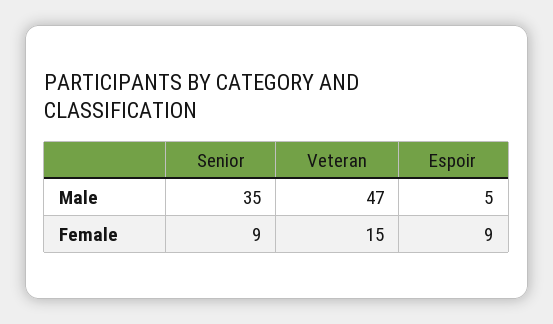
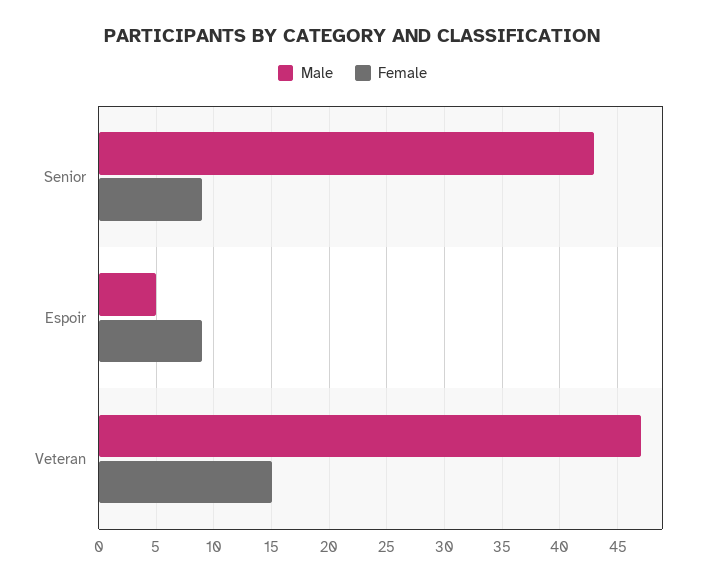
Male, Senior: 35 -> 43

